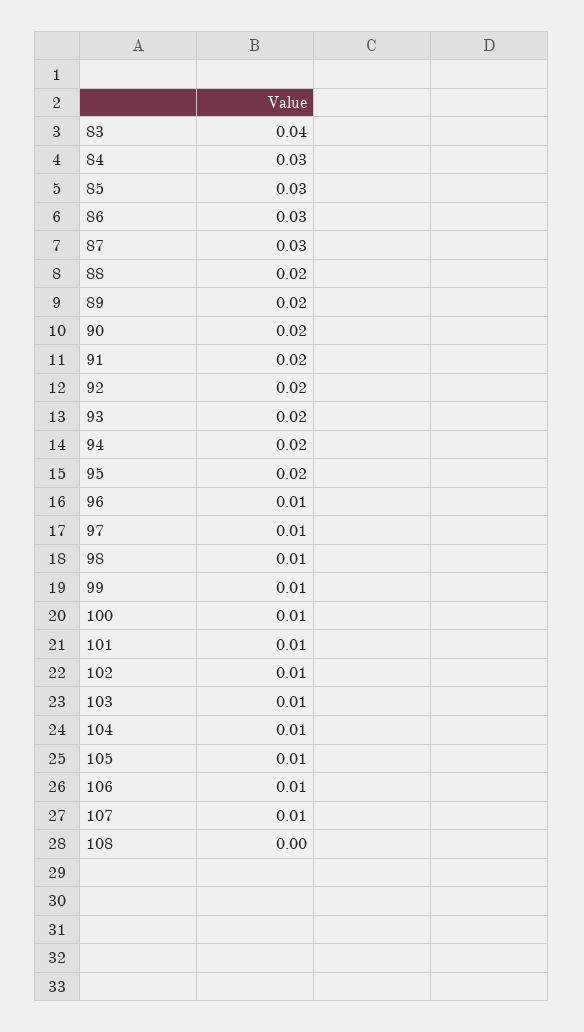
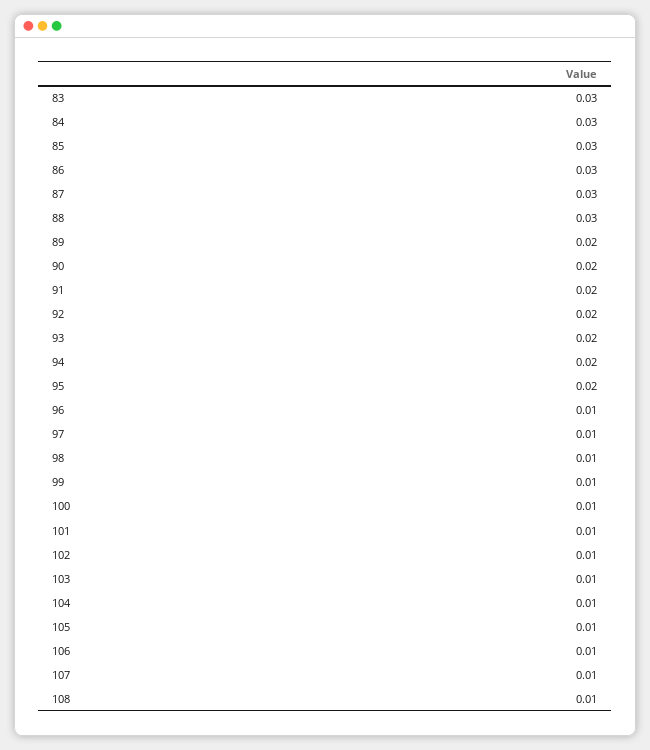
83: 0.04 -> 0.03
88: 0.02 -> 0.03
108: 0 -> 0.01

